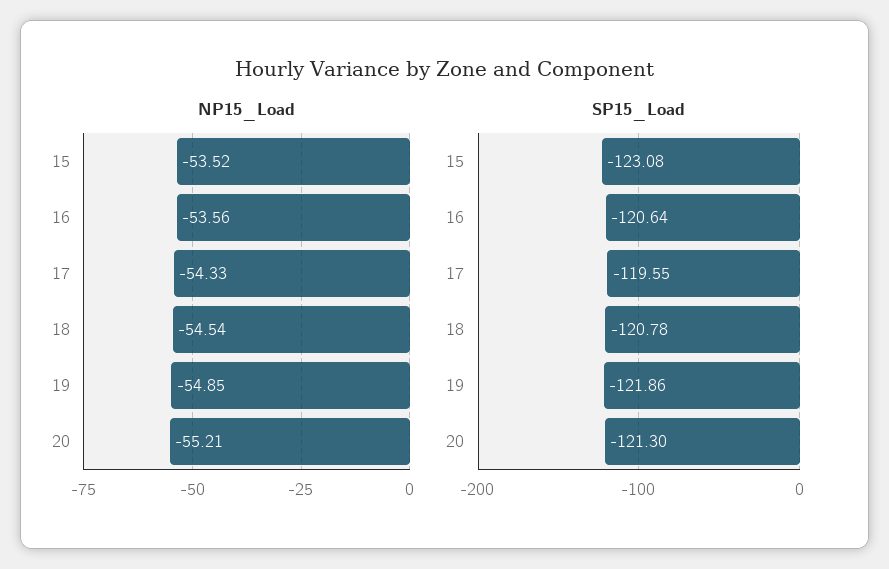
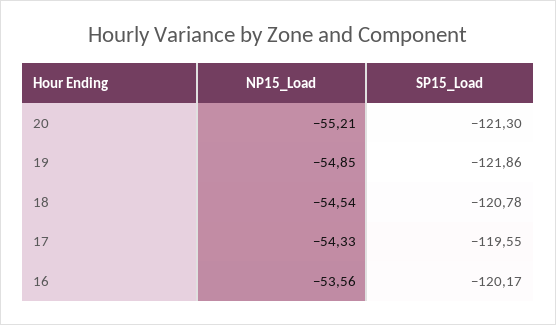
NP15_Load, 15: -53.52 -> none
SP15_Load, 15: -123.08 -> none
SP15_Load, 16: -120.64 -> -120.17

